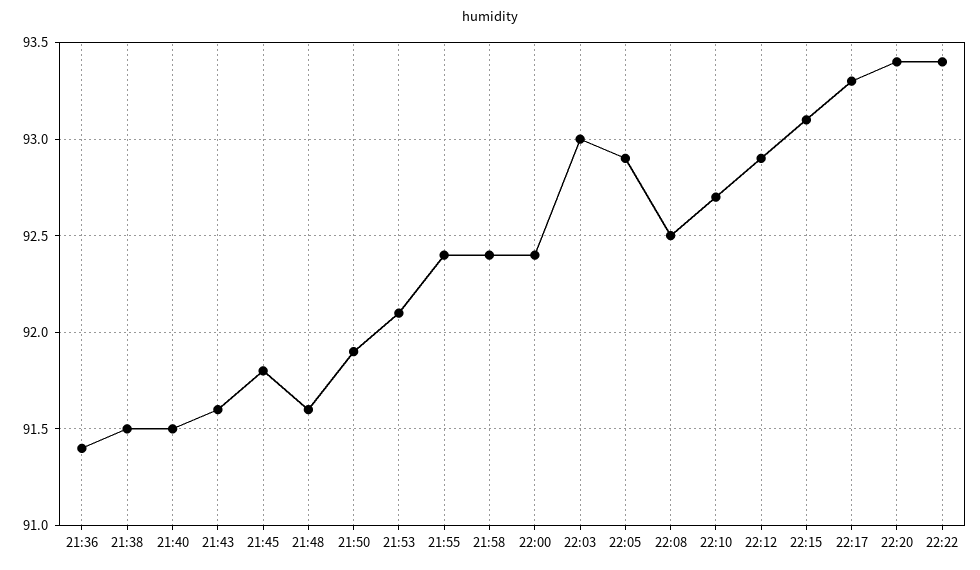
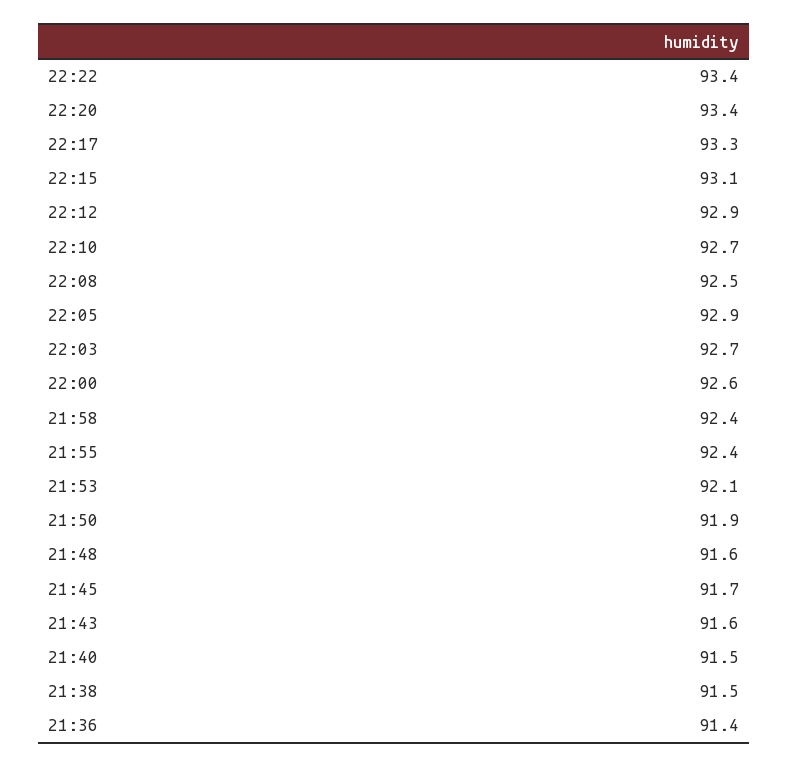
21:45: 91.8 -> 91.7
22:00: 92.4 -> 92.6
22:03: 93 -> 92.7

